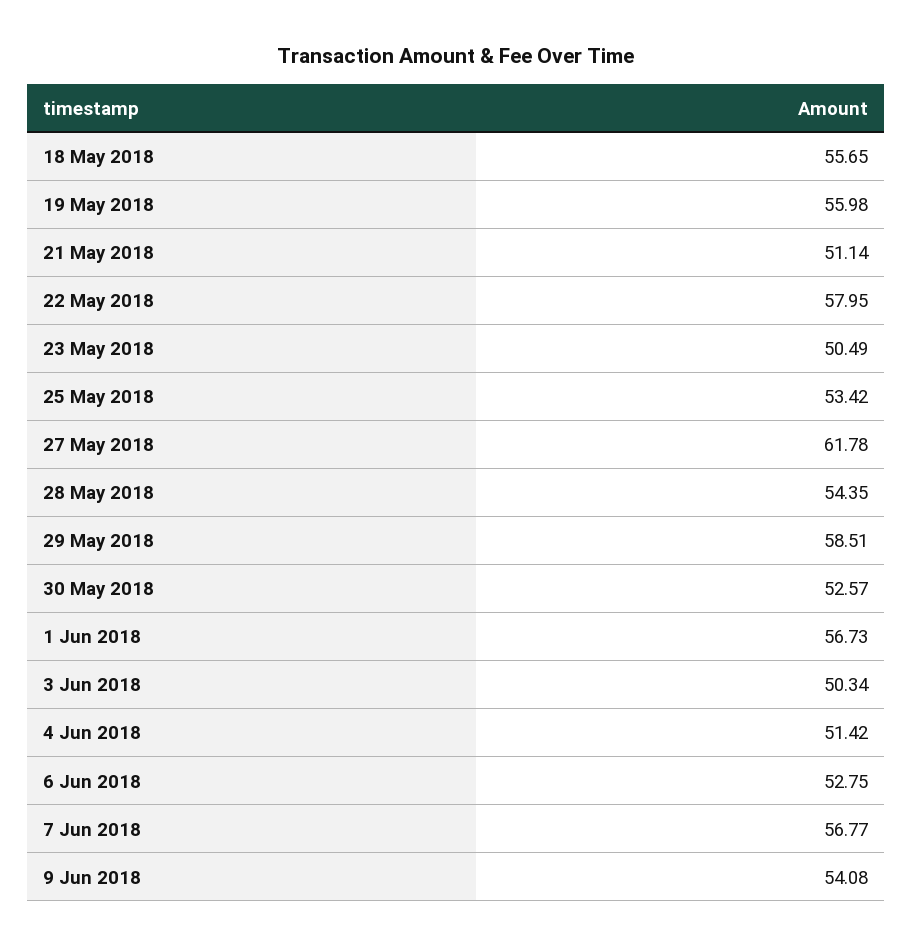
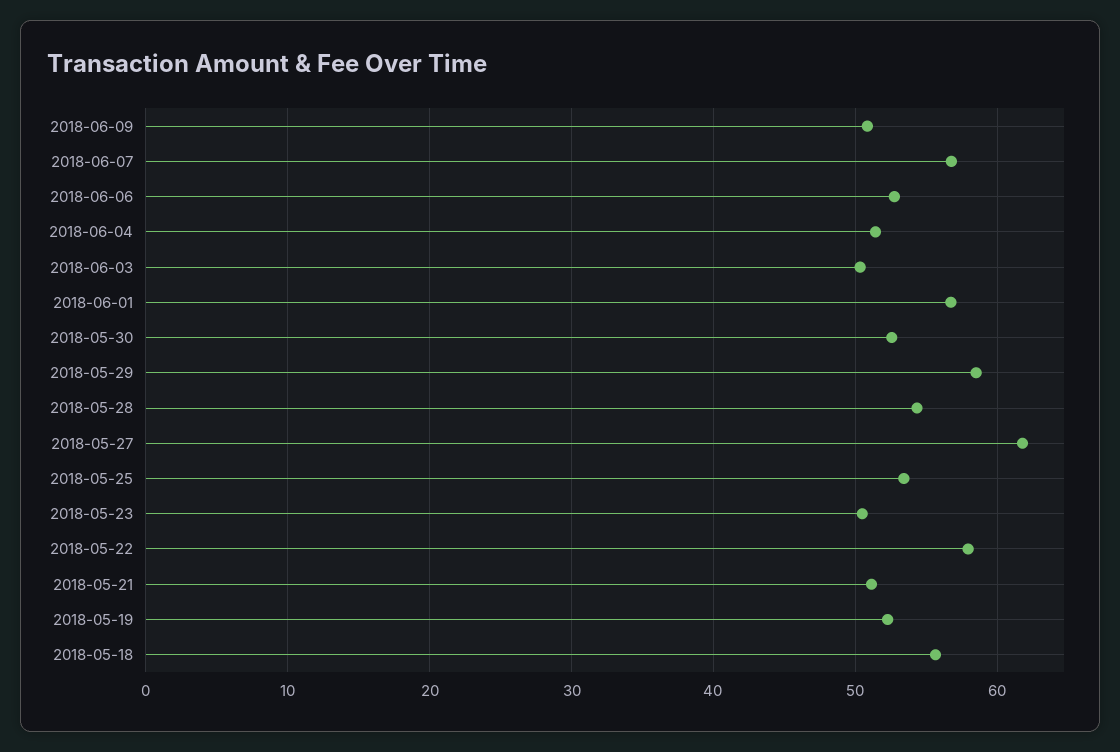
19 May 2018: 55.98 -> 52
9 Jun 2018: 54.08 -> 51

